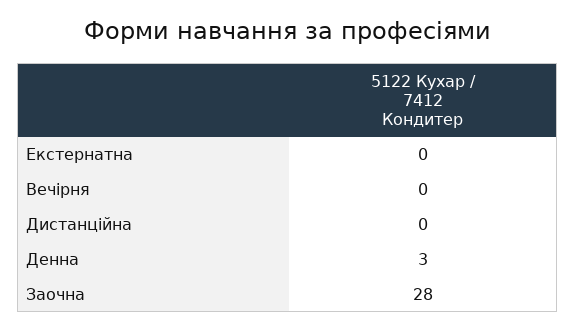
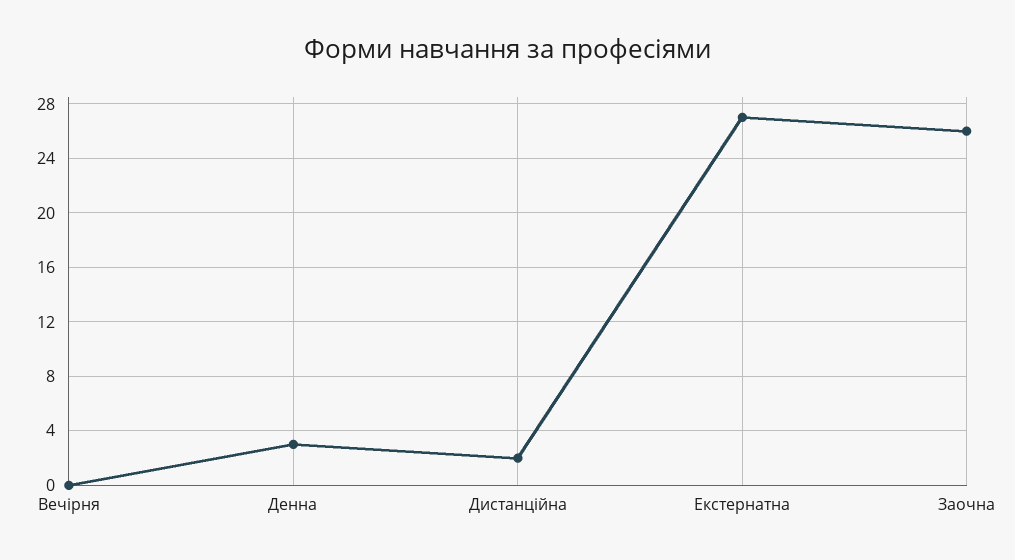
Екстернатна: 0 -> 27
Дистанційна: 0 -> 2
Заочна: 28 -> 26

